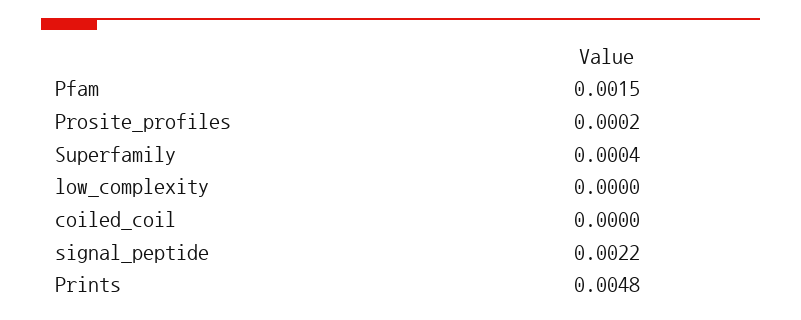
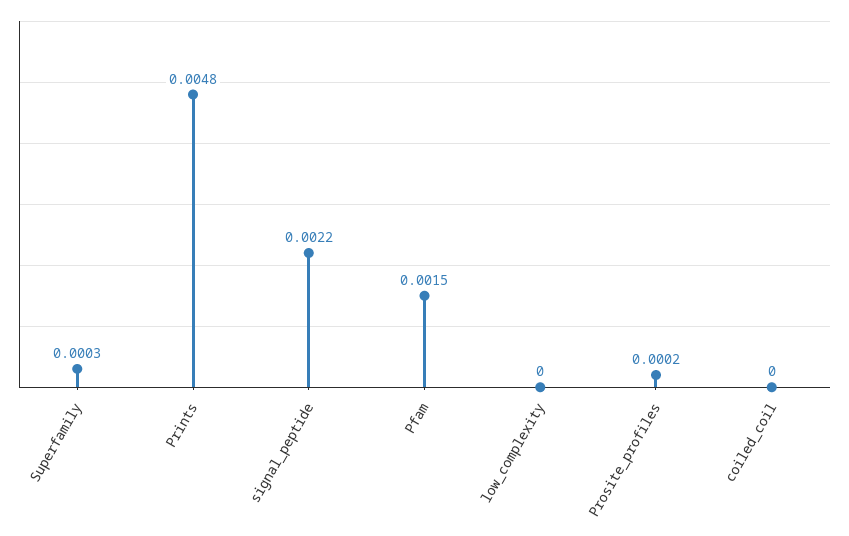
Superfamily: 0.0004 -> 0.0003

